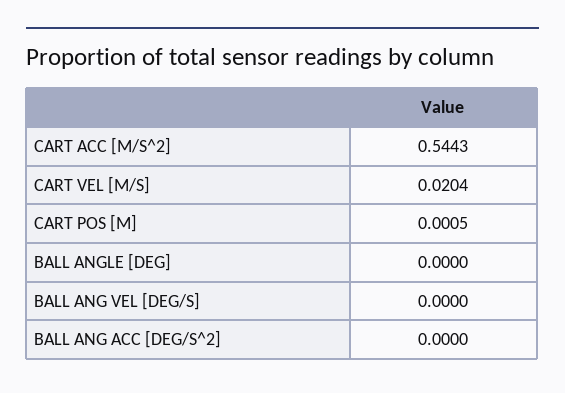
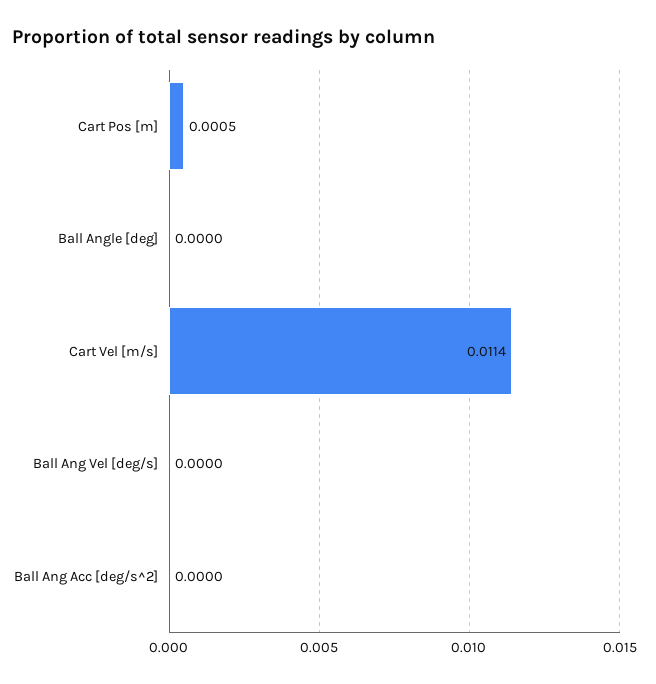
CART ACC [M/S^2]: 0.5443 -> none
CART VEL [M/S]: 0.0204 -> 0.0114

